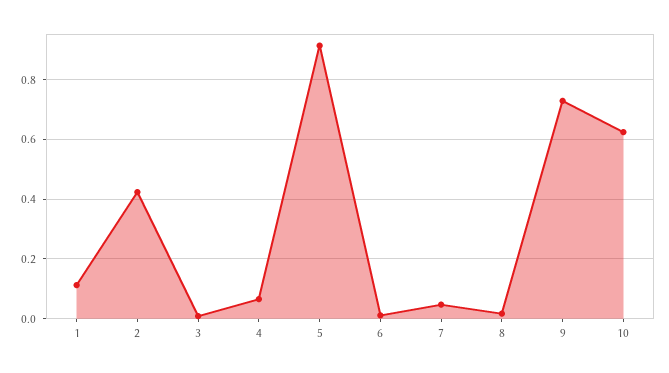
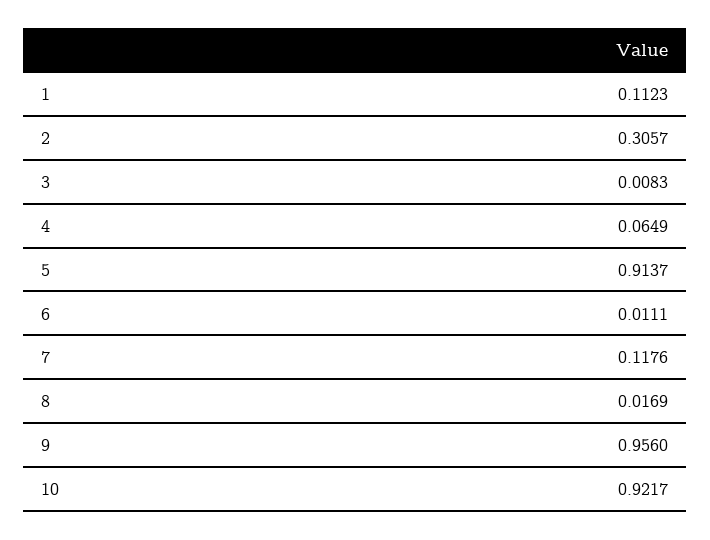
2: 0.425 -> 0.3057
7: 0.05 -> 0.1176
9: 0.725 -> 0.956
10: 0.625 -> 0.9217

